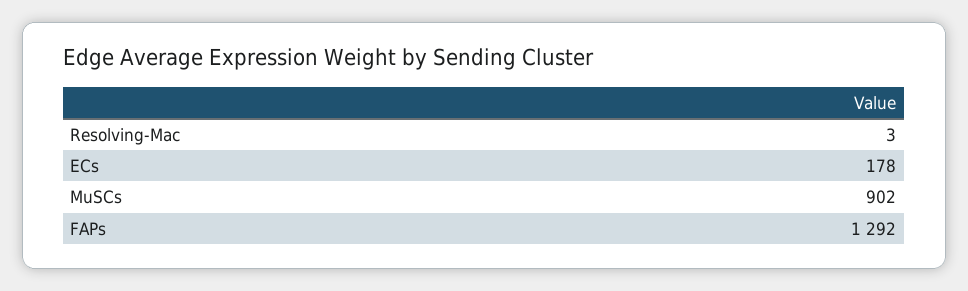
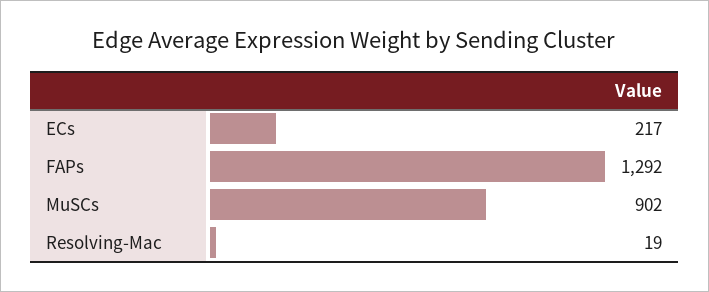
Resolving-Mac: 3 -> 19
ECs: 178 -> 217

